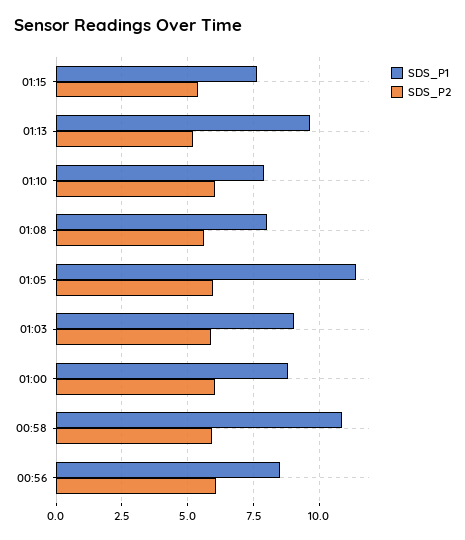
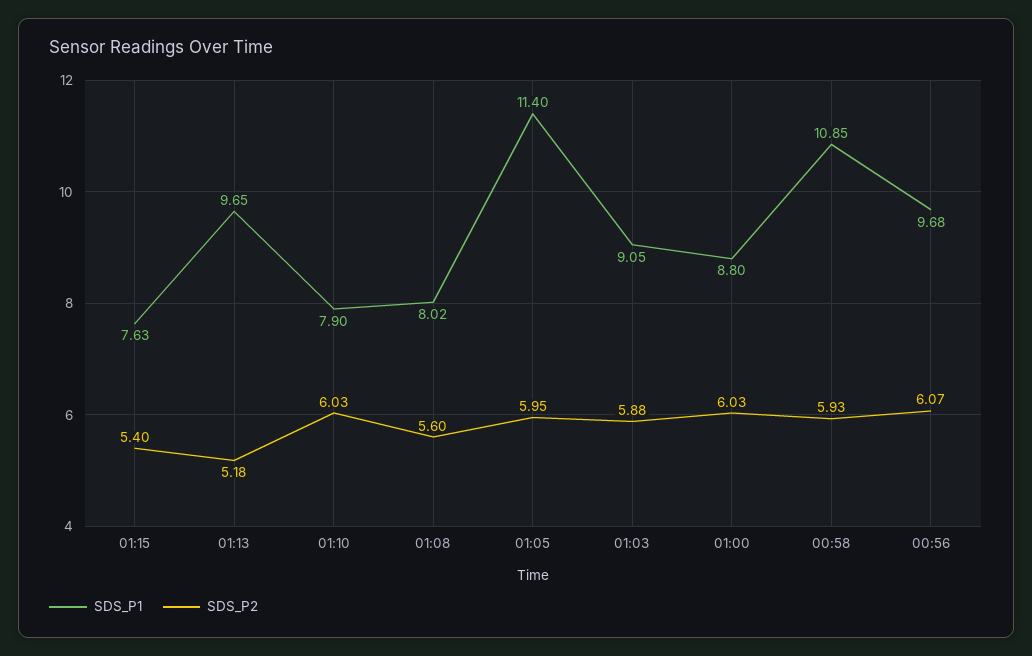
SDS_P1, 00:56: 8.5 -> 9.68

